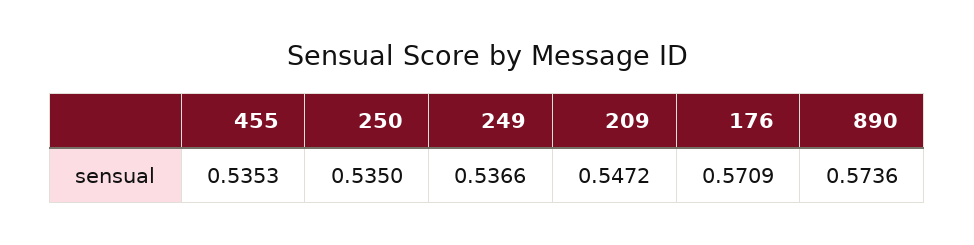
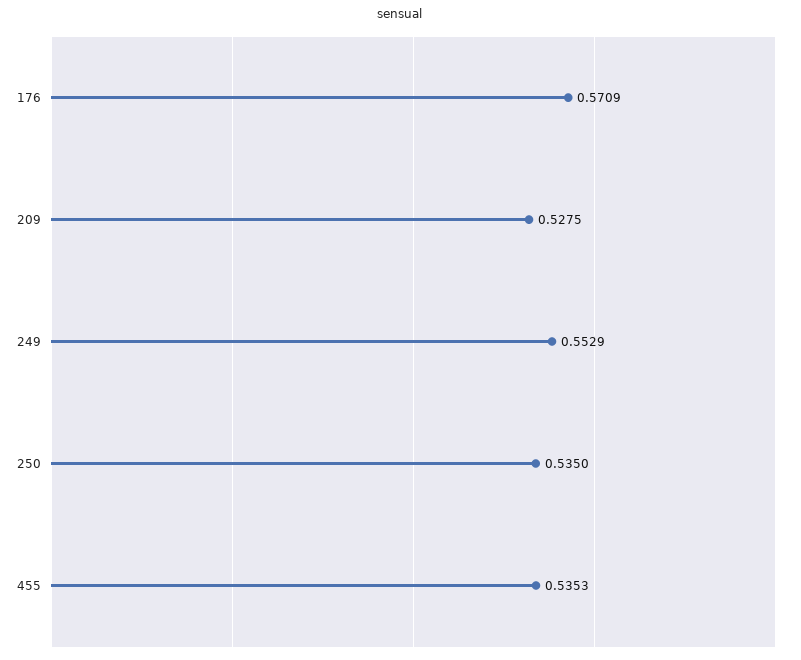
249: 0.5366 -> 0.5529
209: 0.5472 -> 0.5275
890: 0.5736 -> none

